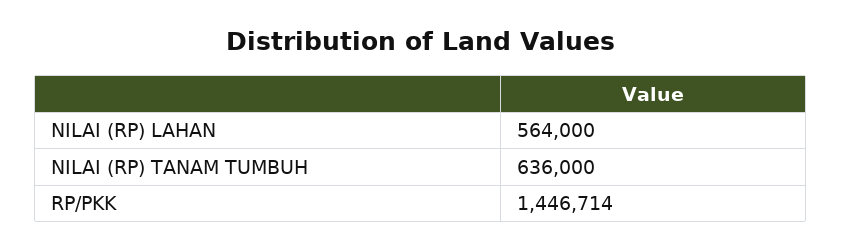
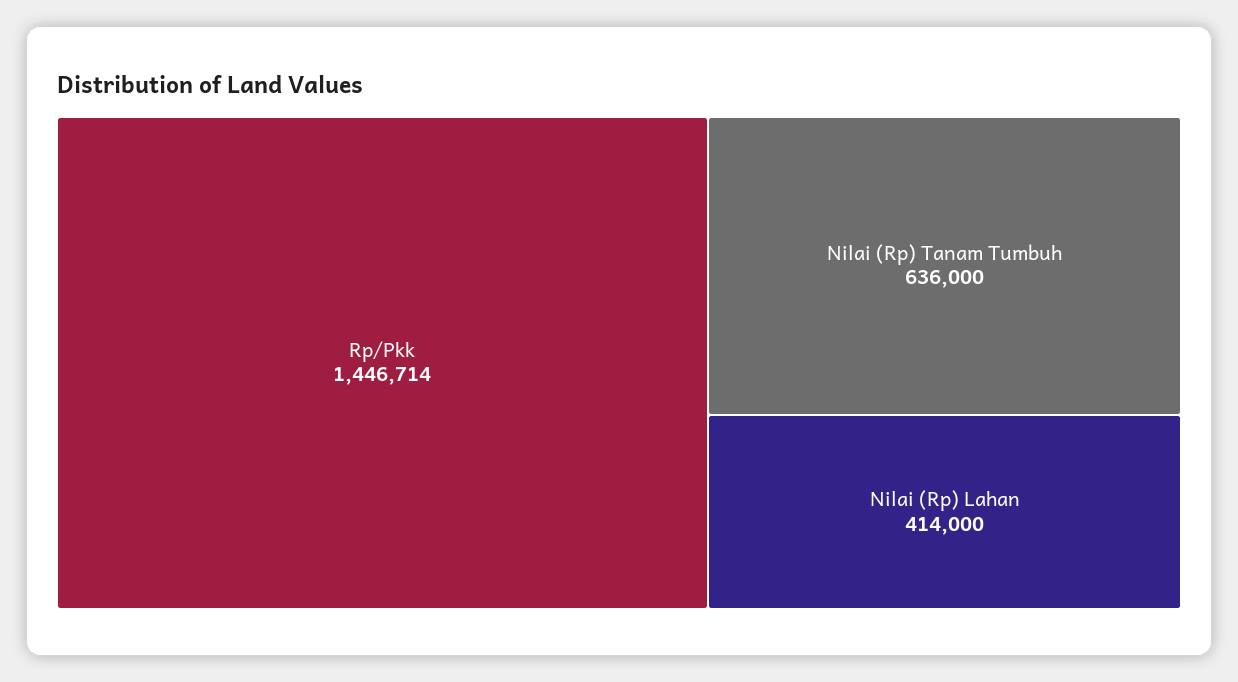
NILAI (RP) LAHAN: 564000 -> 414000

